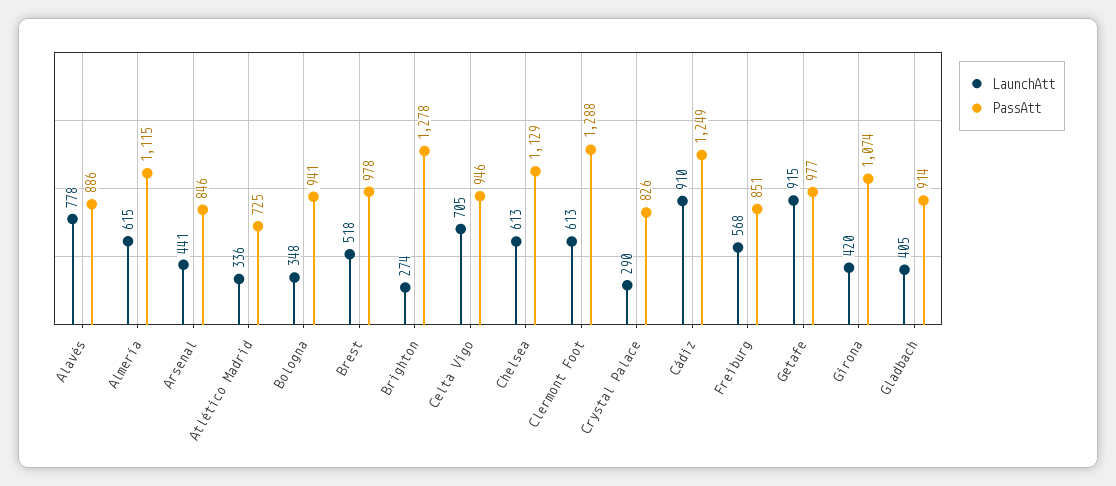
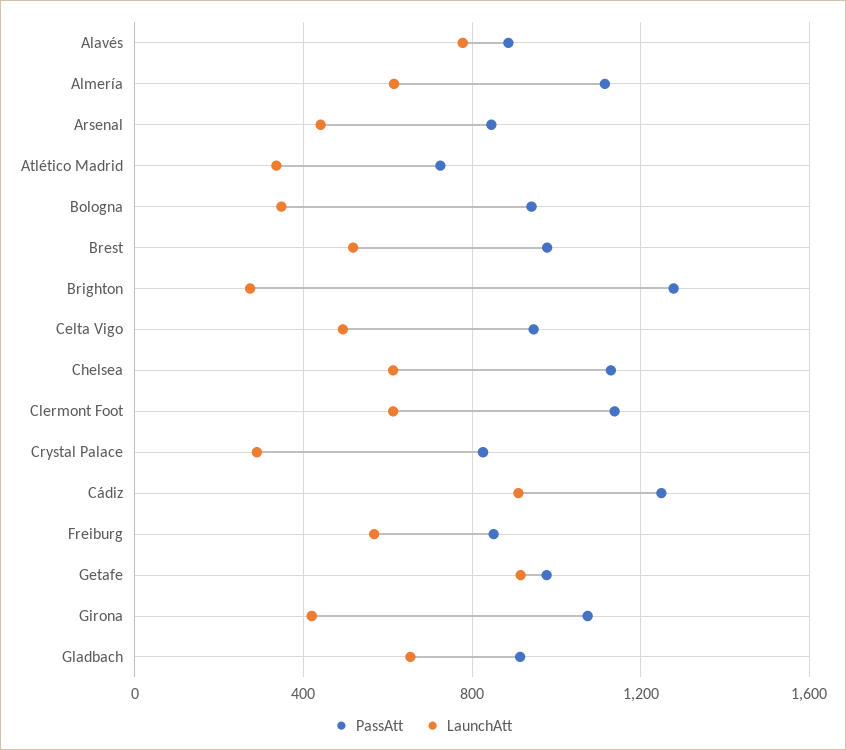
LaunchAtt, Celta Vigo: 705 -> 500
PassAtt, Clermont Foot: 1288 -> 1150
LaunchAtt, Gladbach: 405 -> 650

